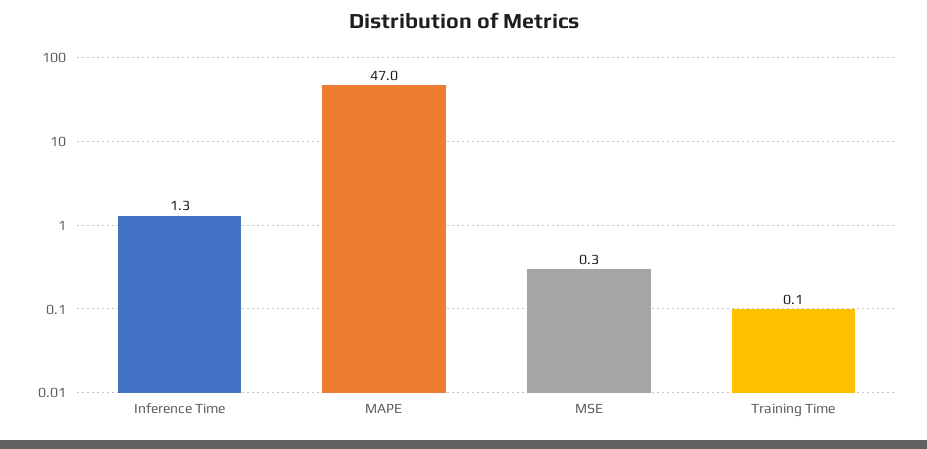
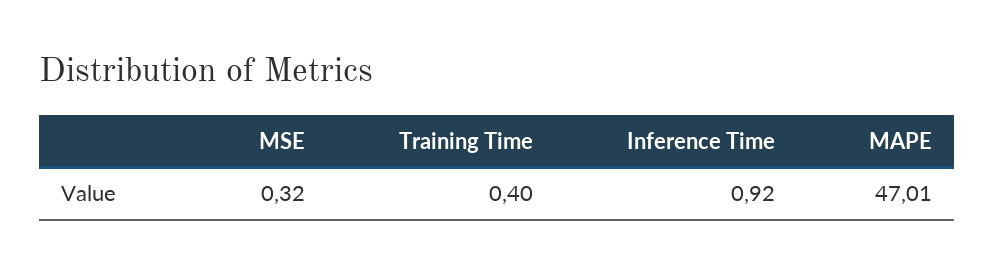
Inference Time: 1.3 -> 0.92
Training Time: 0.1 -> 0.4

